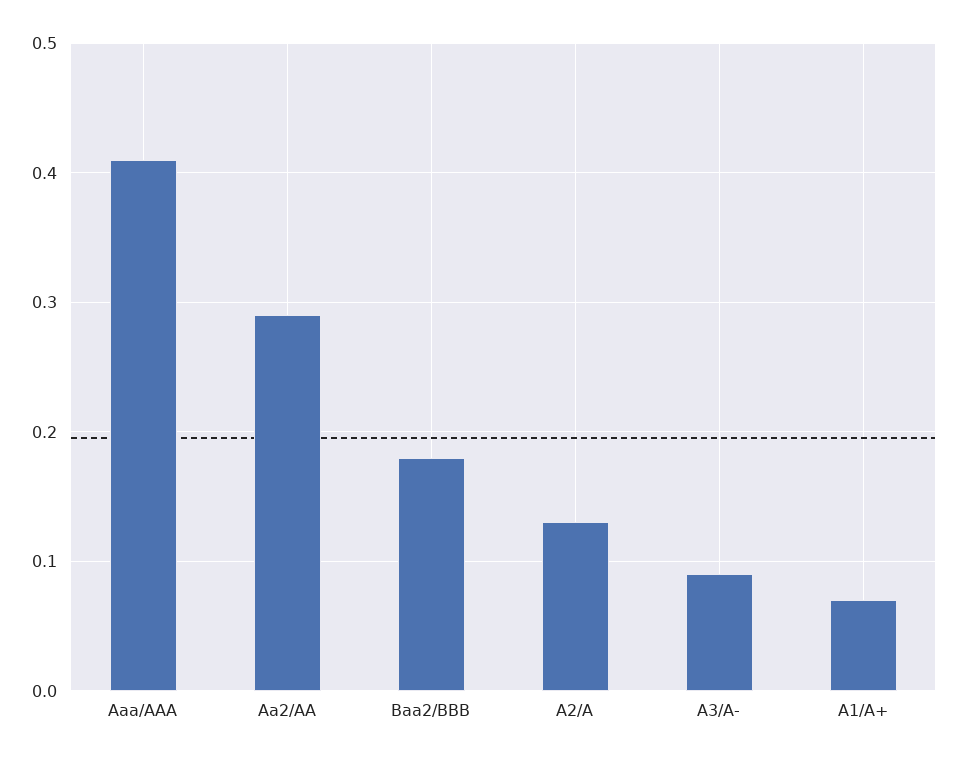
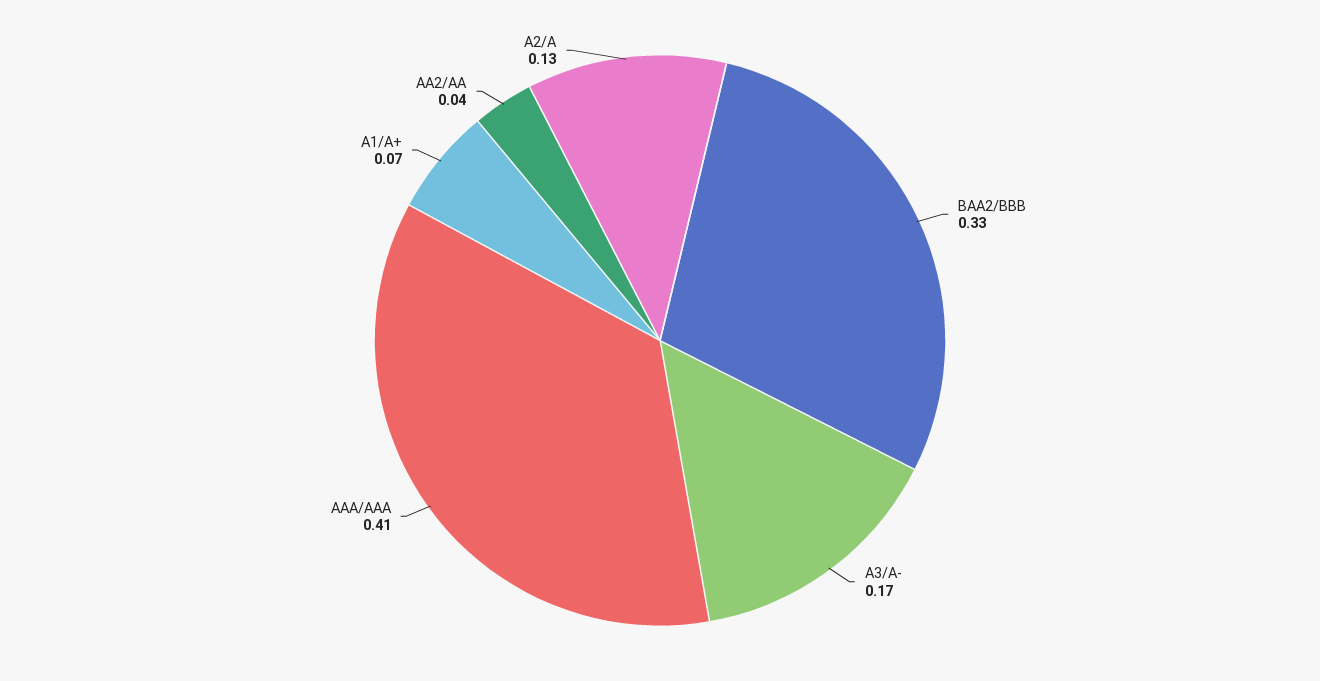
Aa2/AA: 0.29 -> 0.04
Baa2/BBB: 0.18 -> 0.33
A3/A-: 0.09 -> 0.17

